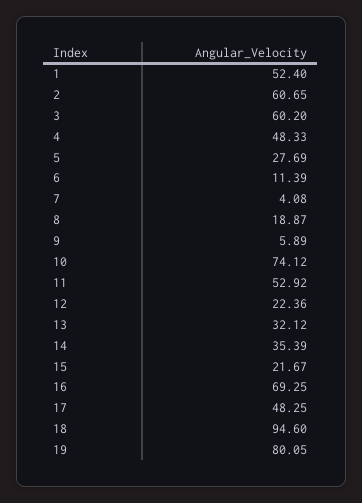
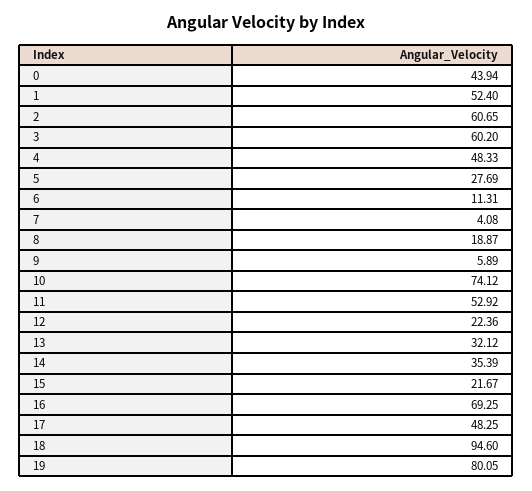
6: 11.39 -> 11.31
0: none -> 43.94

